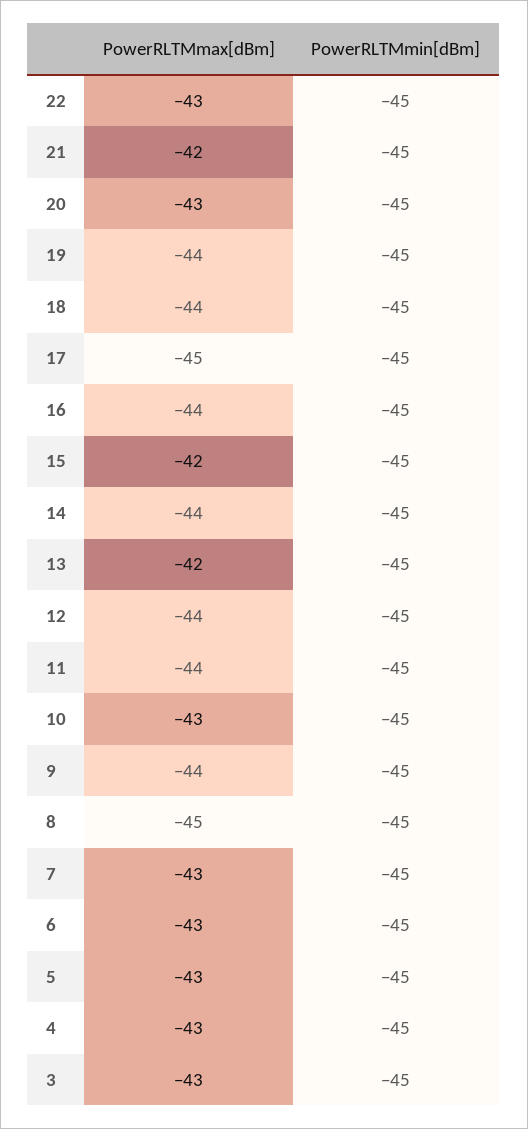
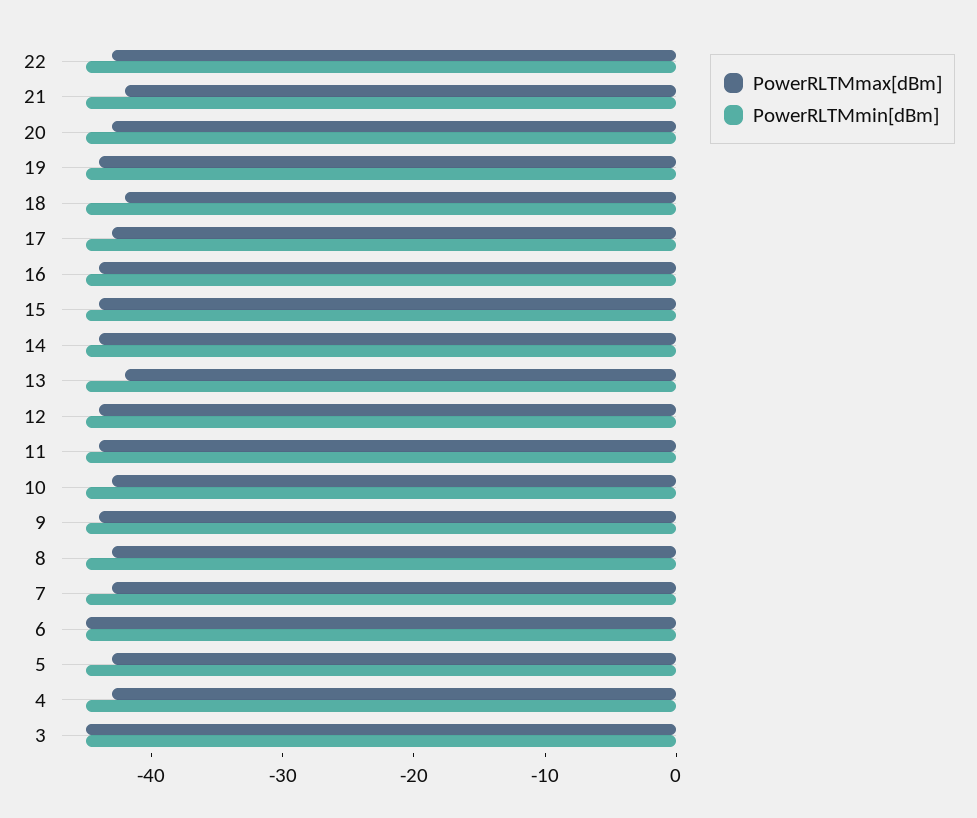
PowerRLTMmax[dBm], 18: -44 -> -42
PowerRLTMmax[dBm], 17: -45 -> -43
PowerRLTMmax[dBm], 15: -42 -> -44
PowerRLTMmax[dBm], 8: -45 -> -43
PowerRLTMmax[dBm], 6: -43 -> -45
PowerRLTMmax[dBm], 3: -43 -> -45

